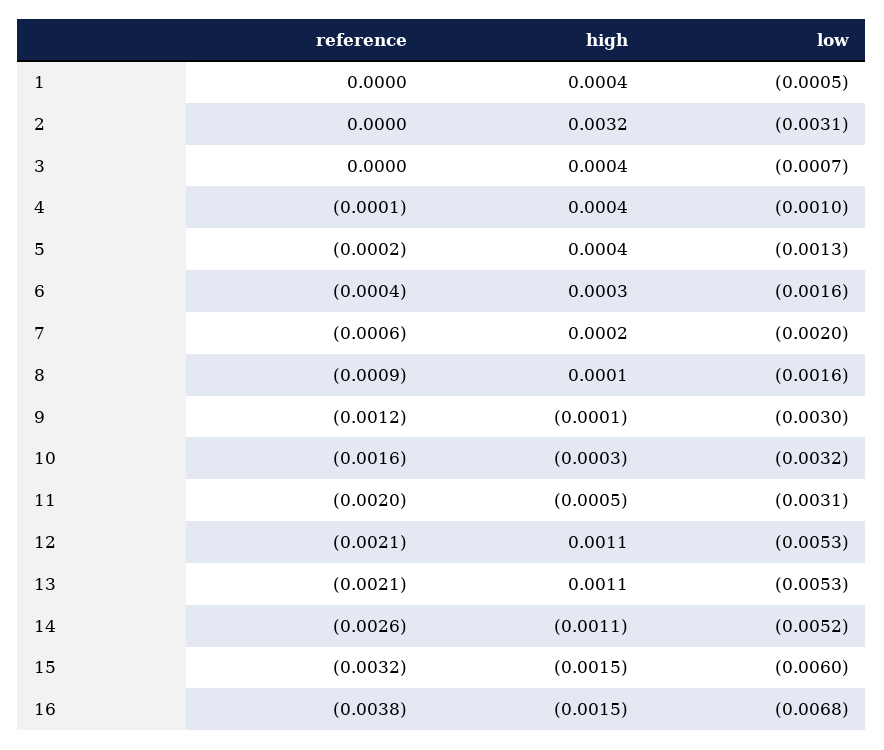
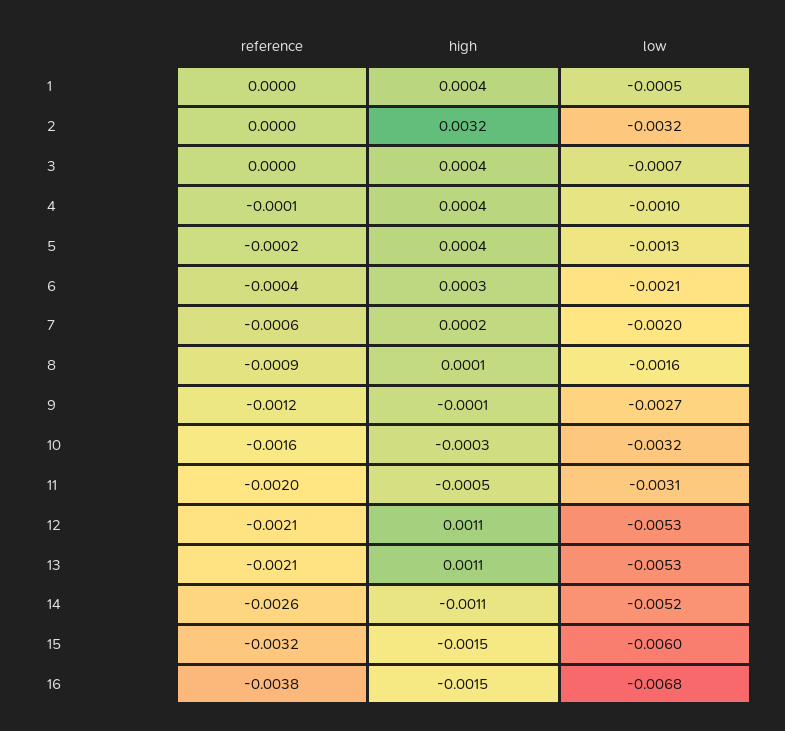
low, 2: -0.0031 -> -0.0032
low, 6: -0.0016 -> -0.0021
low, 9: -0.003 -> -0.0027

